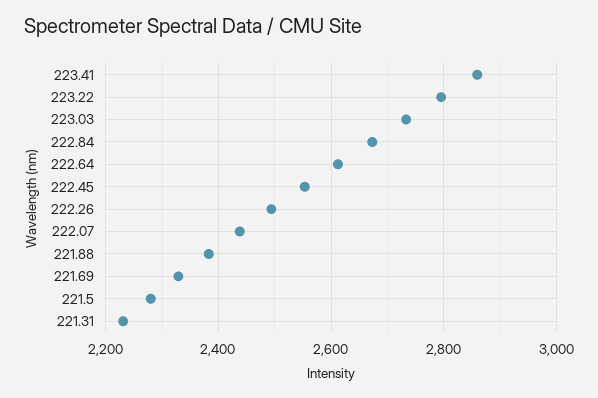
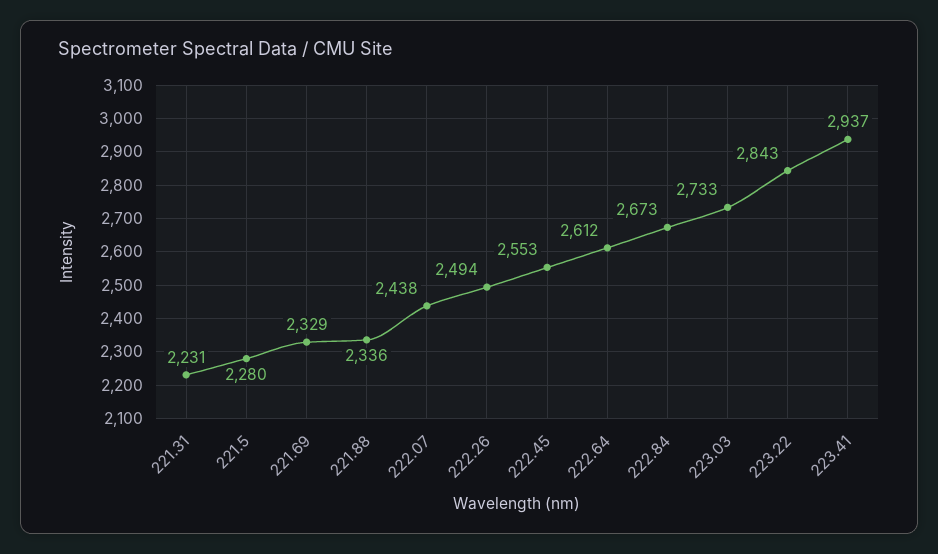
223.41: 2860 -> 2937
223.22: 2800 -> 2843
221.88: 2380 -> 2336

